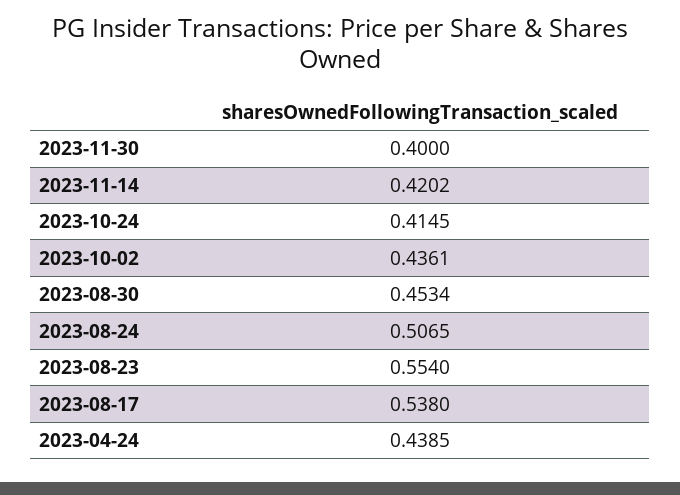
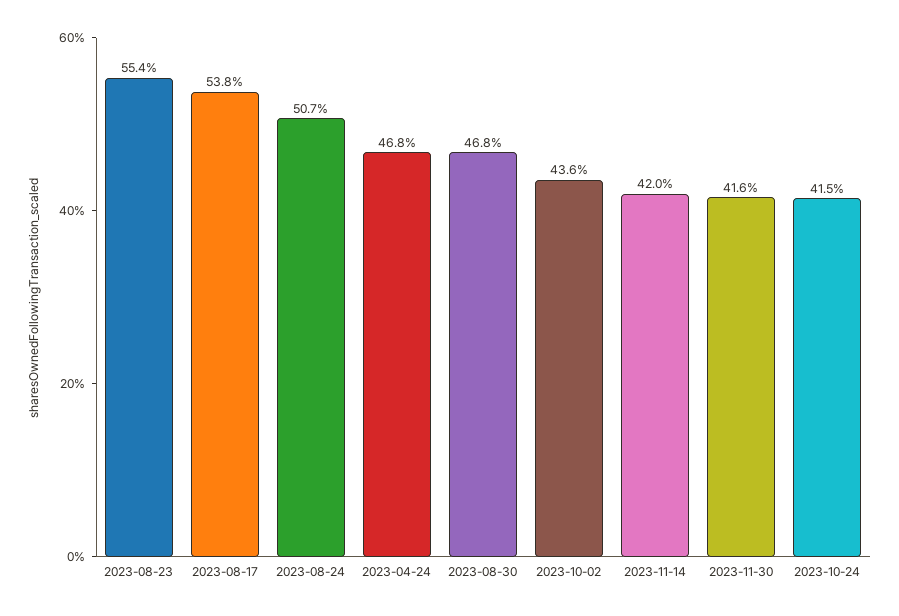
2023-11-30: 0.4 -> 0.416
2023-08-30: 0.4534 -> 0.468
2023-04-24: 0.4385 -> 0.468

